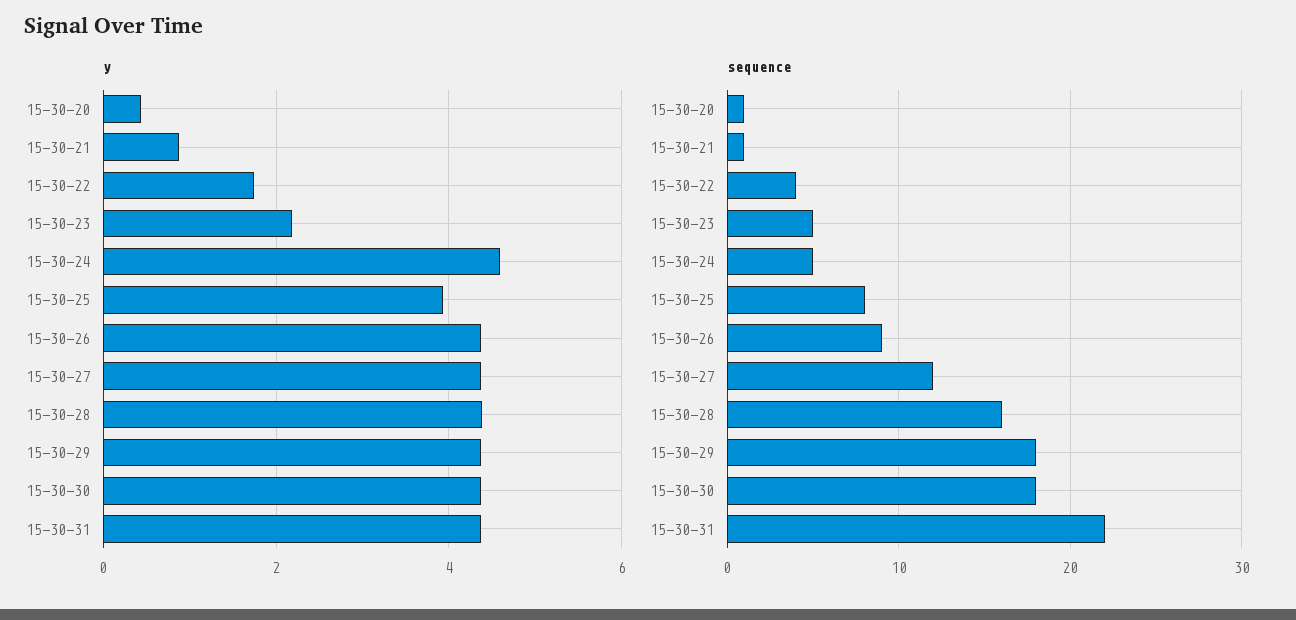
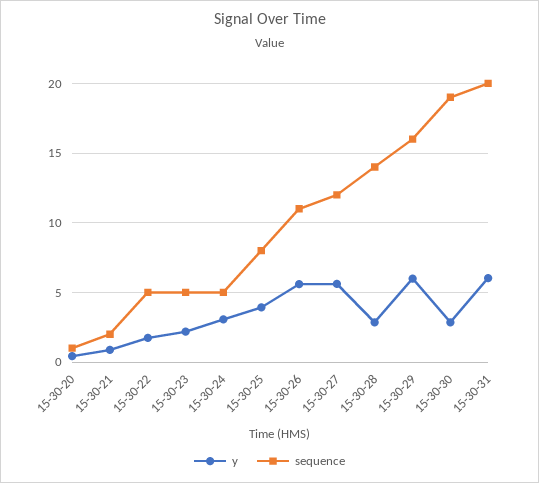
y, 15-30-24: 4.6 -> 3
y, 15-30-26: 4.4 -> 5.5
y, 15-30-27: 4.4 -> 5.5
y, 15-30-28: 4.4 -> 3
y, 15-30-29: 4.4 -> 6
y, 15-30-30: 4.4 -> 3
y, 15-30-31: 4.4 -> 6
sequence, 15-30-21: 1 -> 2
sequence, 15-30-22: 4 -> 5
sequence, 15-30-26: 9 -> 11
sequence, 15-30-28: 16 -> 14
sequence, 15-30-29: 18 -> 16
sequence, 15-30-30: 18 -> 19
sequence, 15-30-31: 22 -> 20

